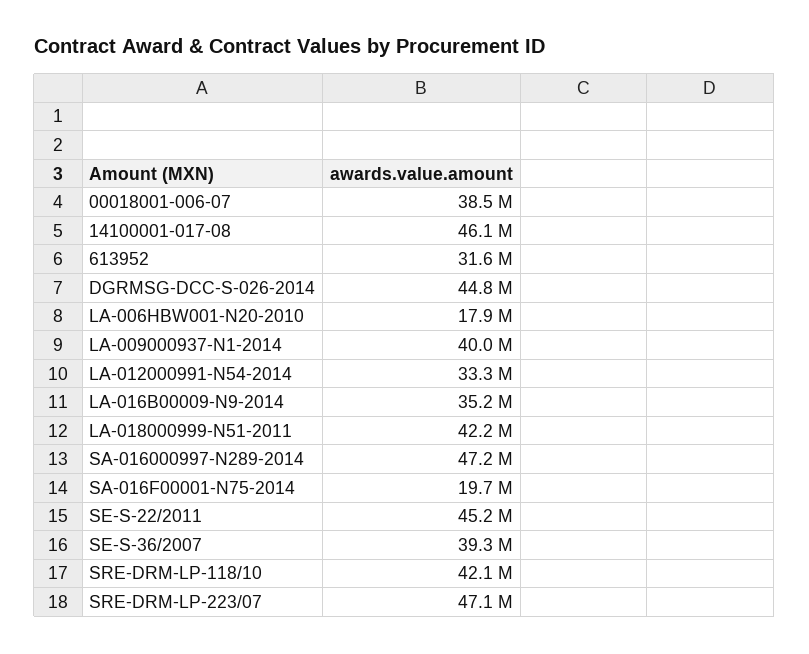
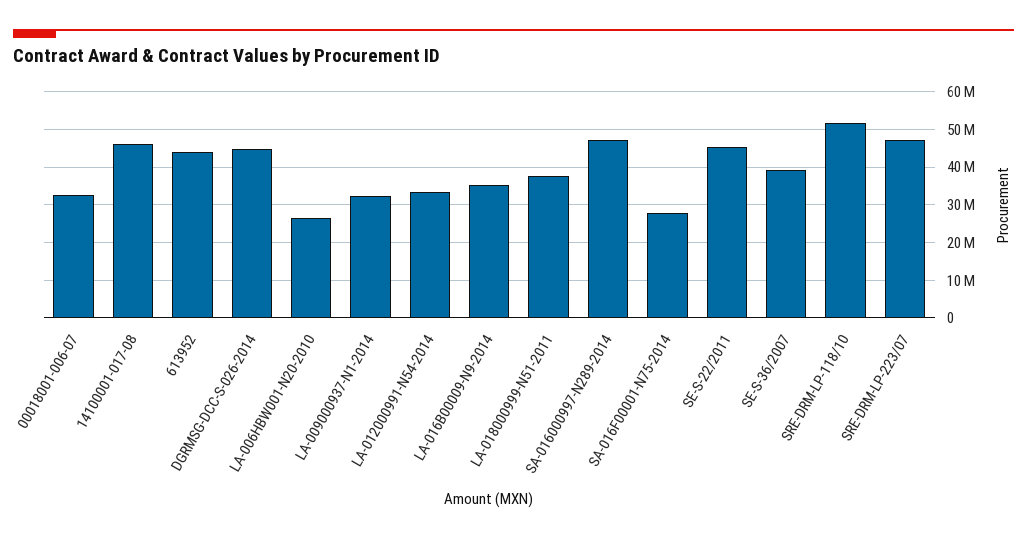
00018001-006-07: 38500000 -> 32000000
613952: 31600000 -> 44000000
LA-006HBW001-N20-2010: 17900000 -> 26000000
LA-009000937-N1-2014: 40000000 -> 32000000
LA-018000999-N51-2011: 42200000 -> 38000000
SA-016F00001-N75-2014: 19700000 -> 28000000
SRE-DRM-LP-118/10: 42100000 -> 52000000

